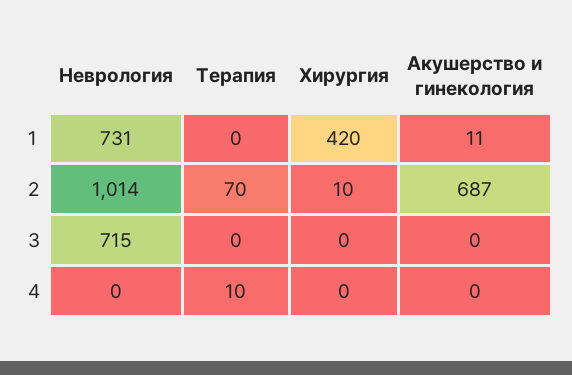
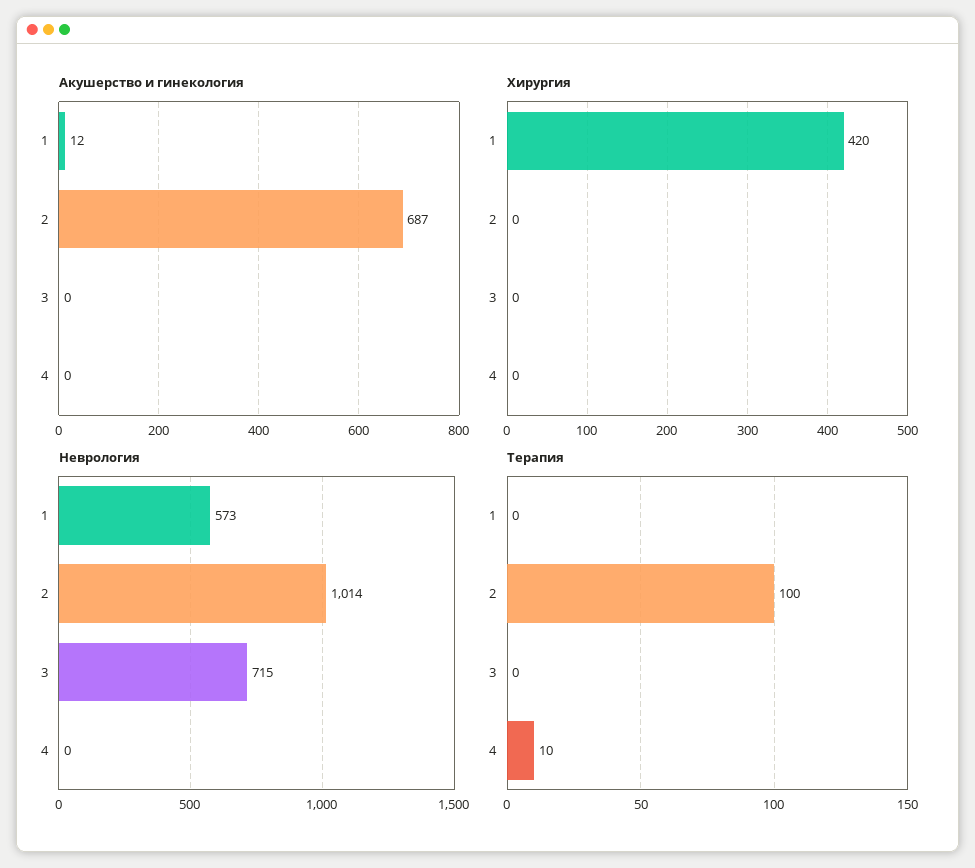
Неврология, 1: 731 -> 573
Акушерство и гинекология, 1: 11 -> 12
Терапия, 2: 70 -> 100
Хирургия, 2: 10 -> 0

